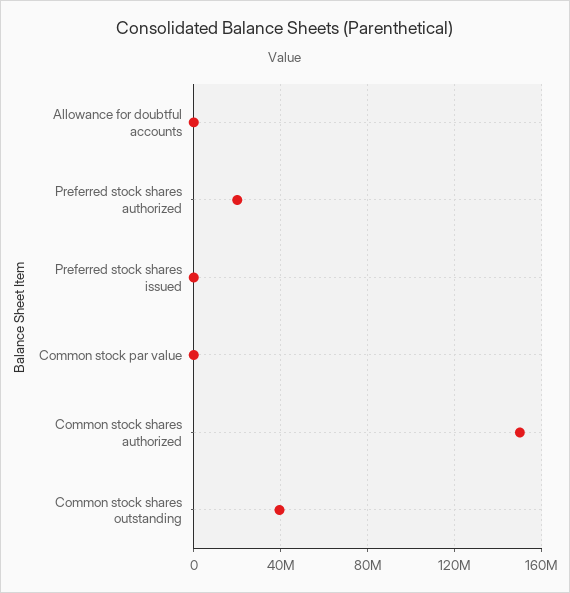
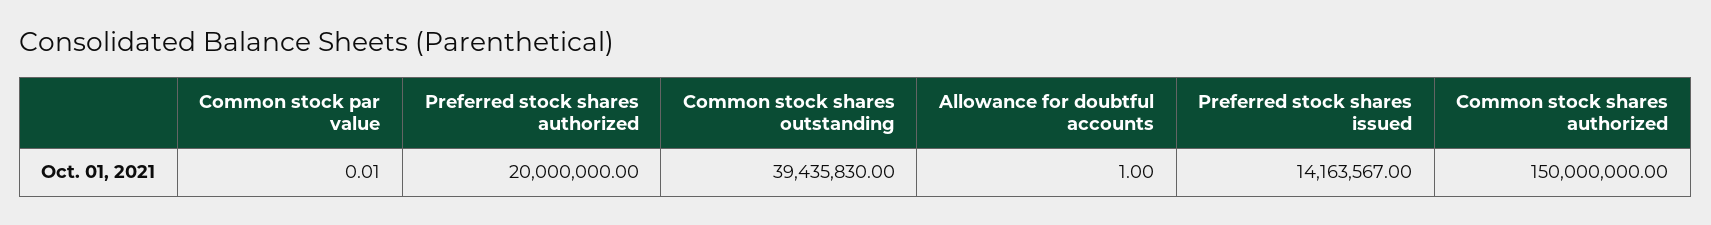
Preferred stock shares issued: 0 -> 14163567

